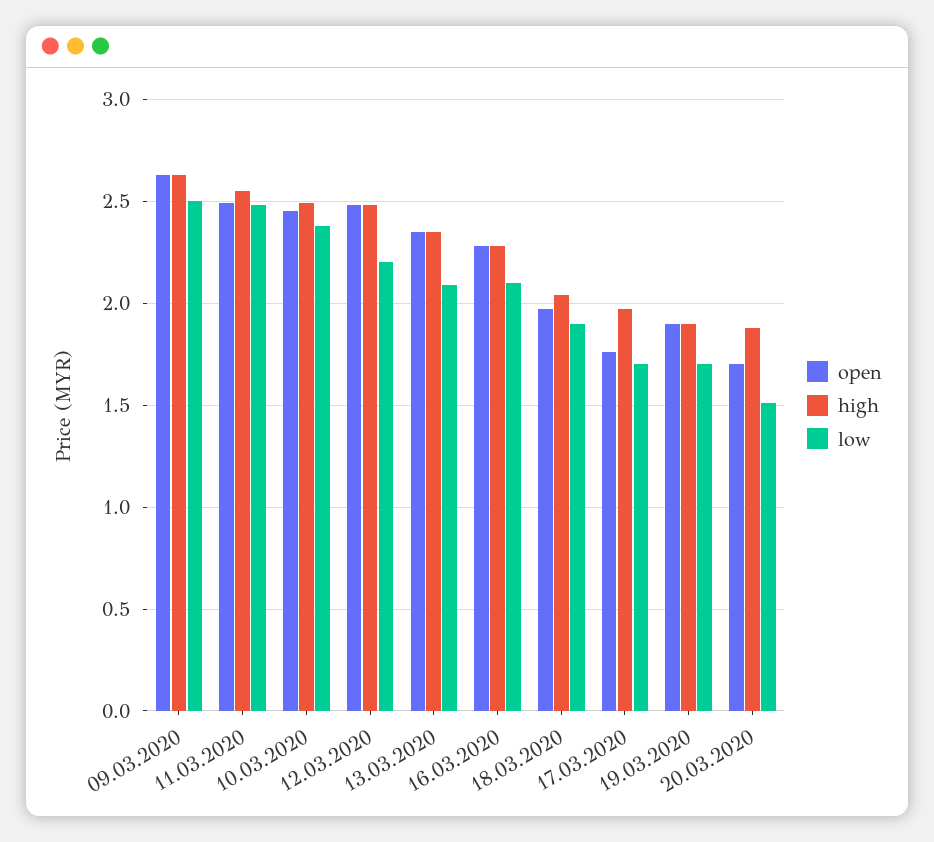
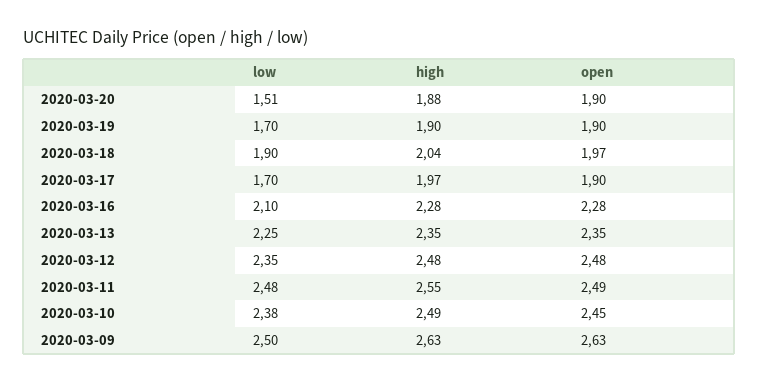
low, 12.03.2020: 2.2 -> 2.35
low, 13.03.2020: 2.1 -> 2.25
open, 17.03.2020: 1.75 -> 1.9
open, 20.03.2020: 1.7 -> 1.9

